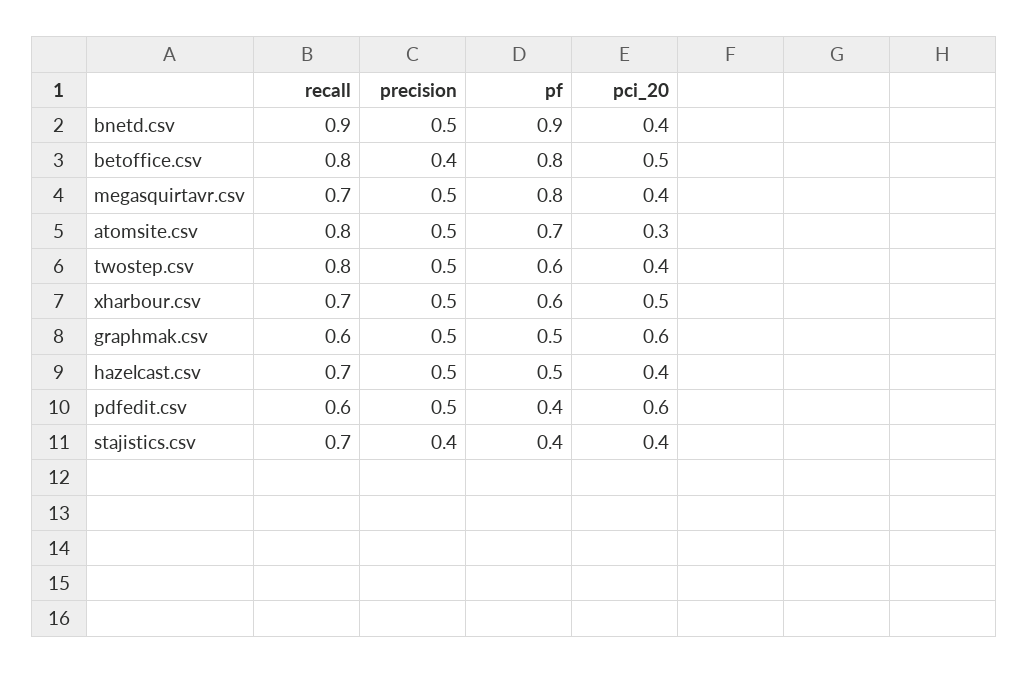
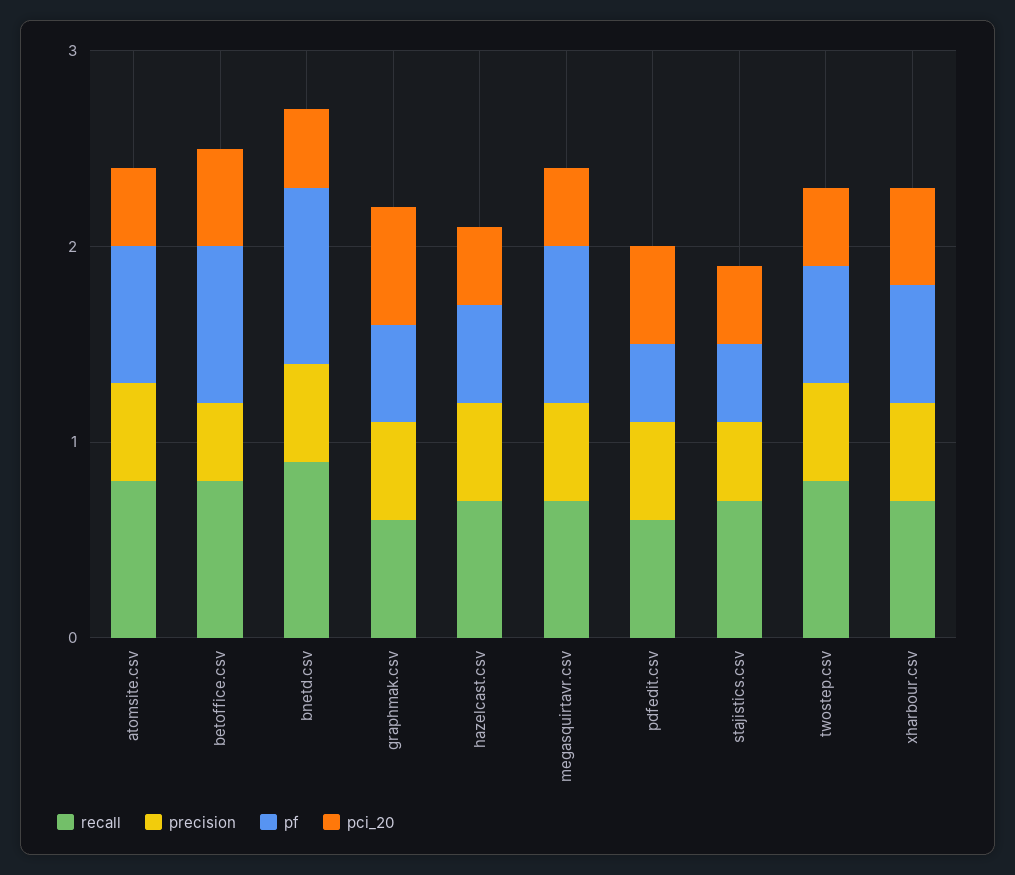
pci_20, atomsite.csv: 0.3 -> 0.4
pci_20, pdfedit.csv: 0.6 -> 0.5

